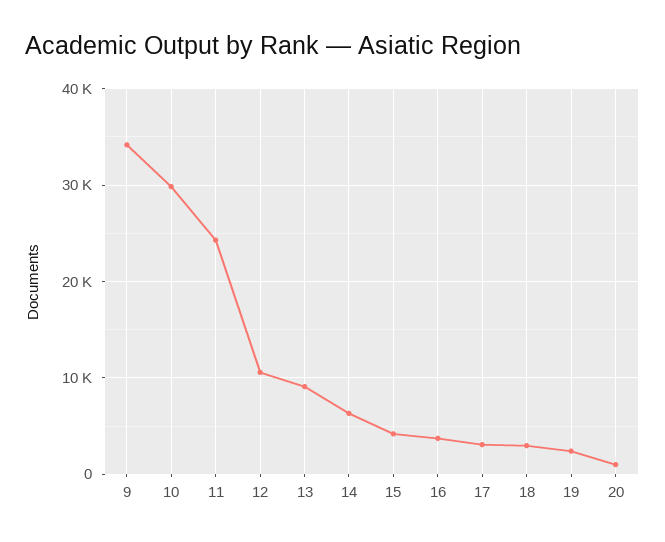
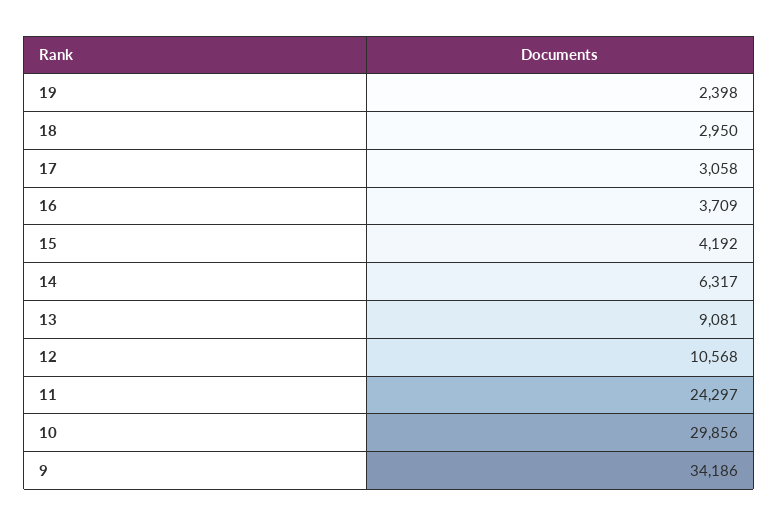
20: 1000 -> none

